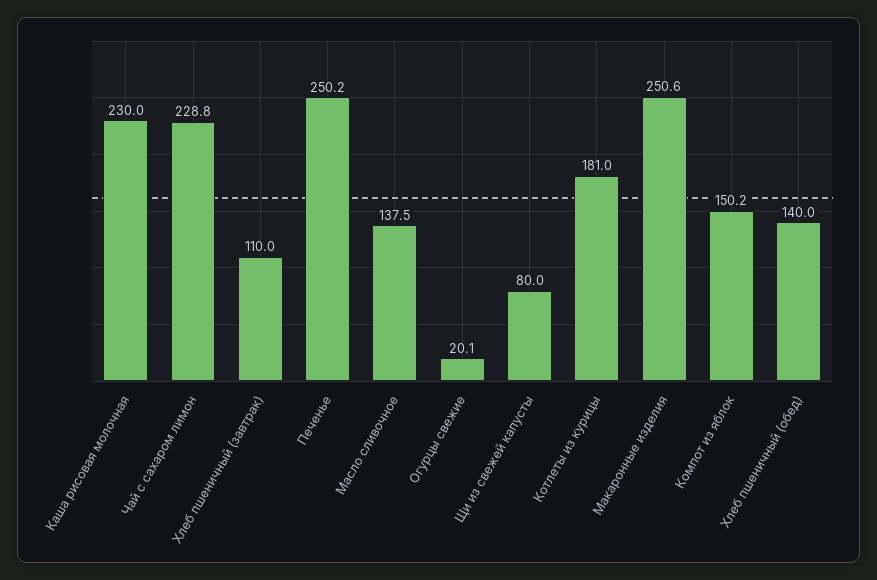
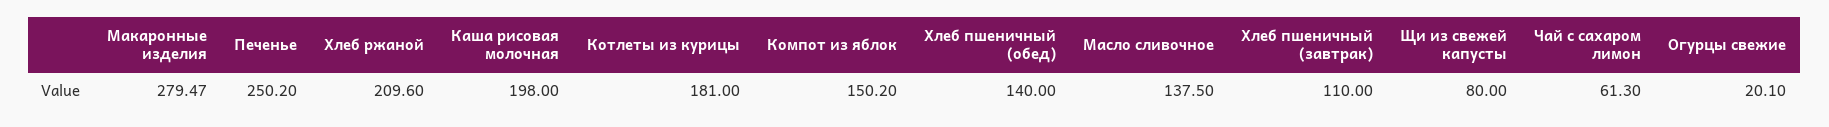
Каша рисовая молочная: 230 -> 198
Чай с сахаром лимон: 228.8 -> 61.3
Макаронные изделия: 250.6 -> 279.47
Хлеб ржаной: none -> 209.6

